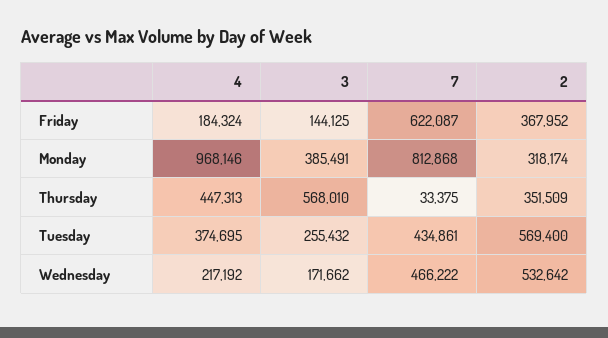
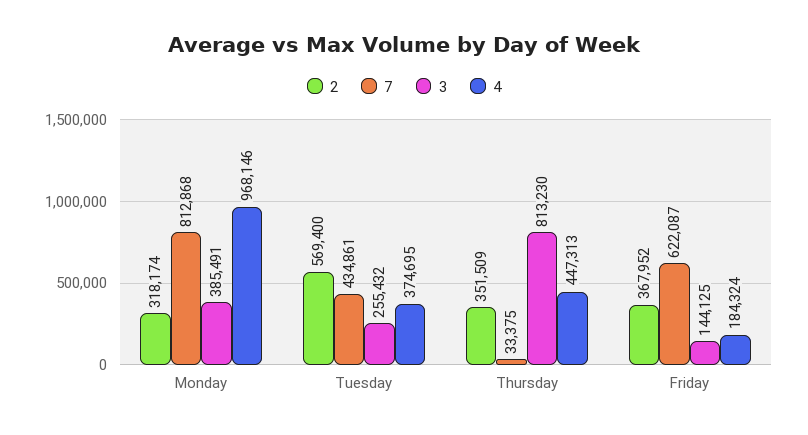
3, Thursday: 568010 -> 813230
4, Wednesday: 217192 -> none
3, Wednesday: 171662 -> none
7, Wednesday: 466222 -> none
2, Wednesday: 532642 -> none

